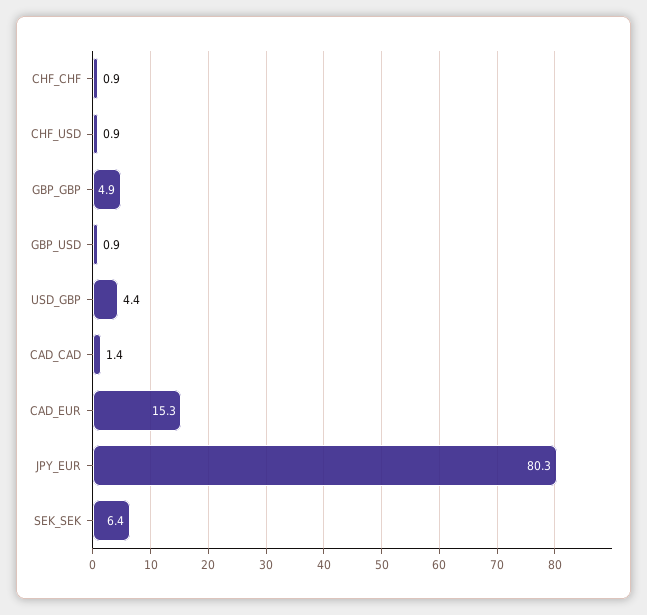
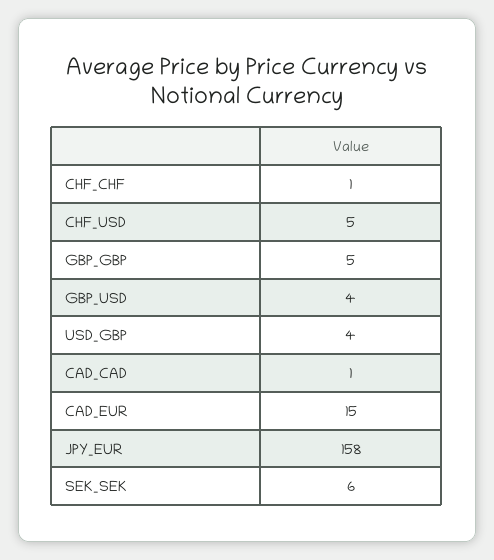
CHF_USD: 0.9 -> 5
GBP_USD: 0.9 -> 4
JPY_EUR: 80.3 -> 158

